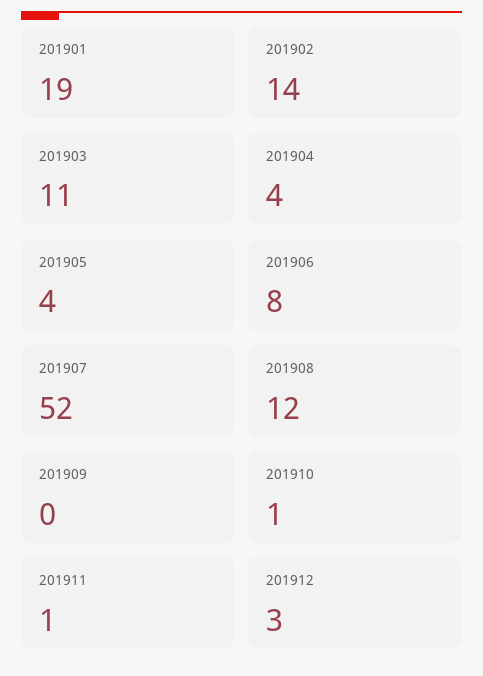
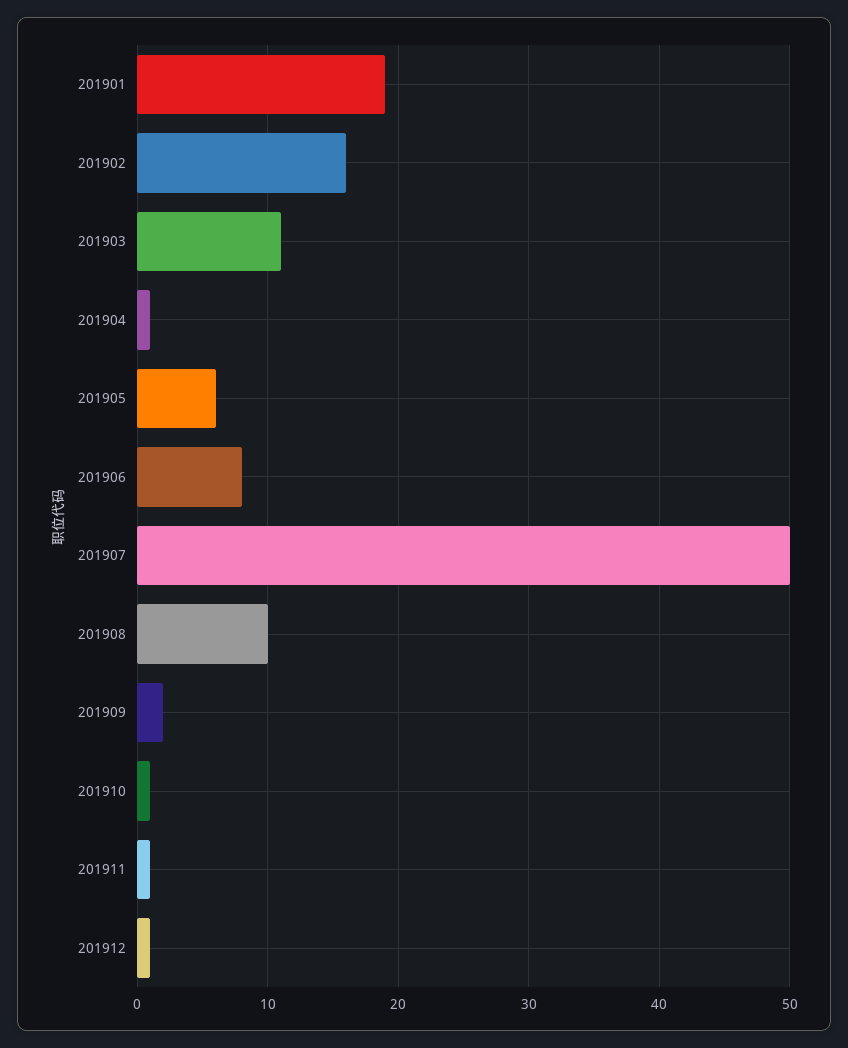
201902: 14 -> 16
201904: 4 -> 1
201905: 4 -> 6
201907: 52 -> 50
201908: 12 -> 10
201909: 0 -> 2
201912: 3 -> 1

